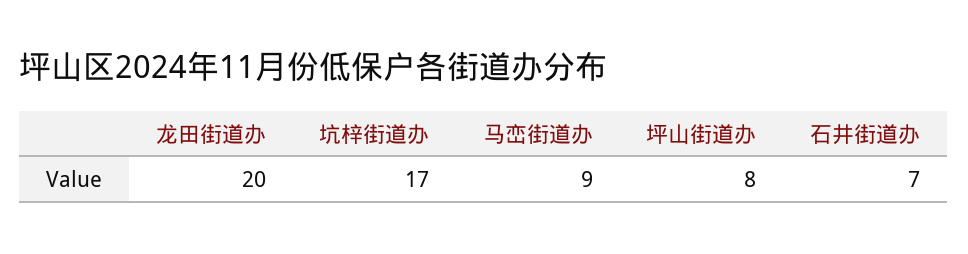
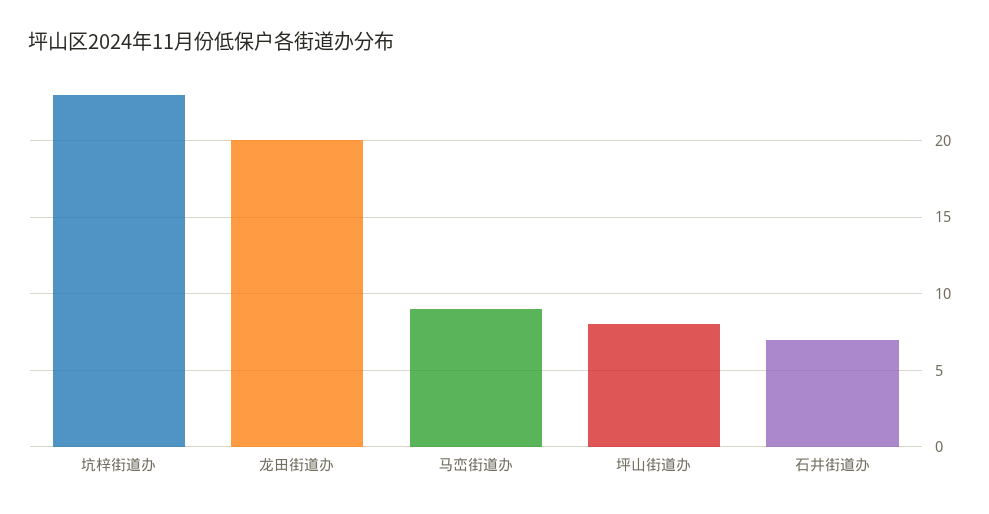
坑梓街道办: 17 -> 23

